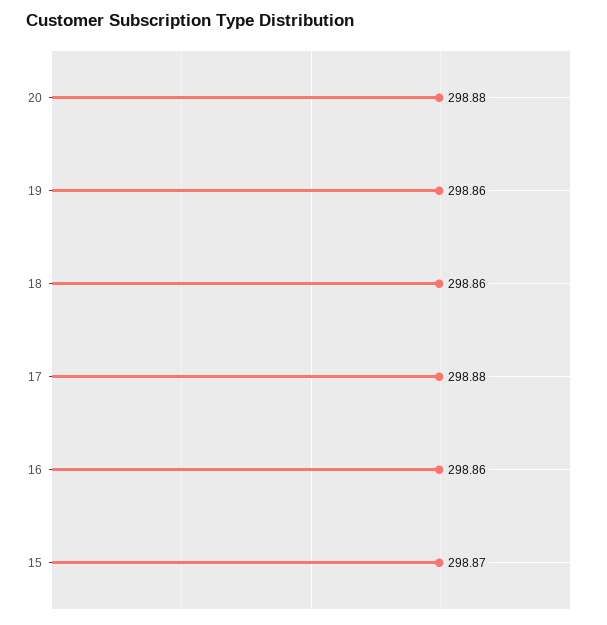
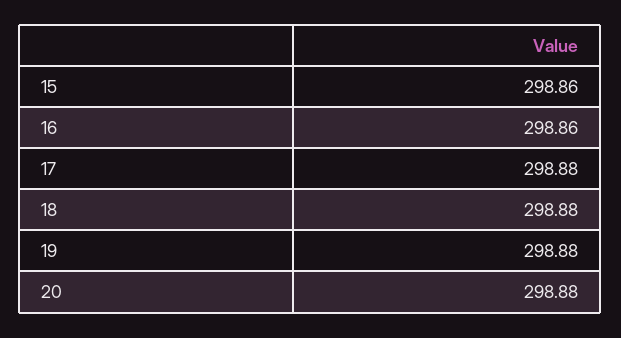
19: 298.86 -> 298.88
18: 298.86 -> 298.88
15: 298.87 -> 298.86

